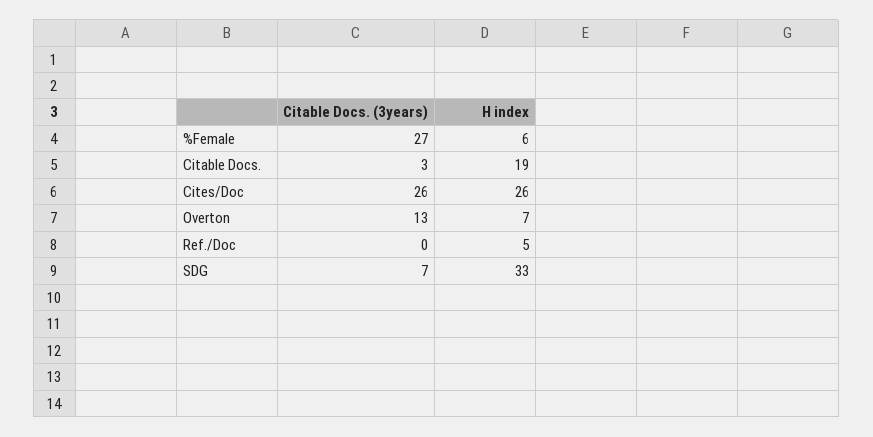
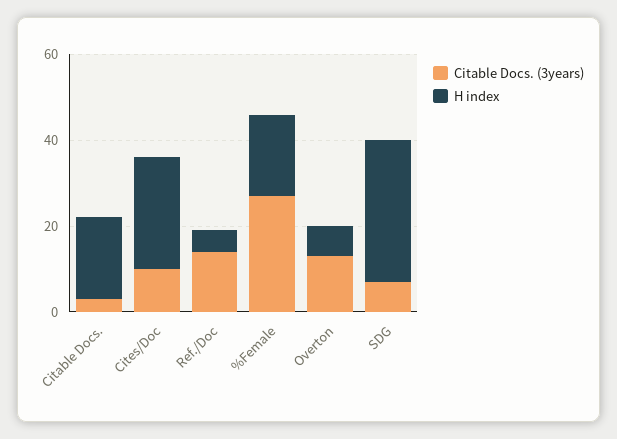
H index, %Female: 6 -> 20
Citable Docs. (3years), Cites/Doc: 26 -> 10
Citable Docs. (3years), Ref./Doc: 0 -> 15

